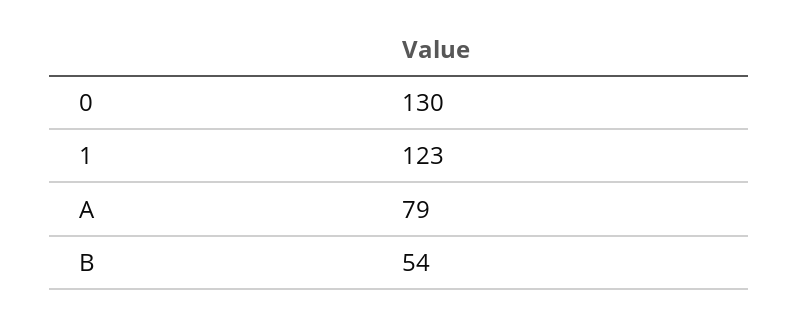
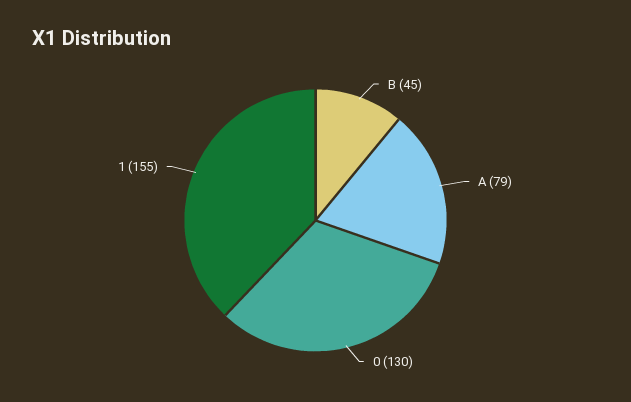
1: 123 -> 155
B: 54 -> 45

